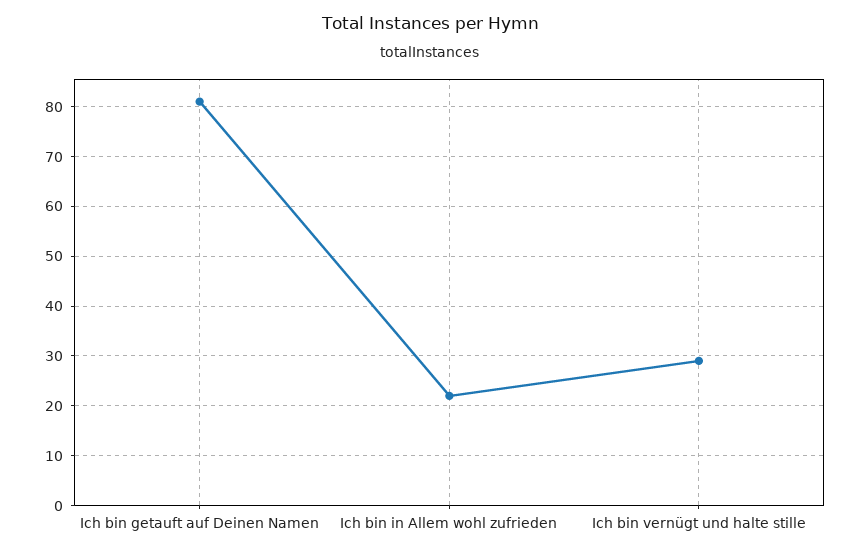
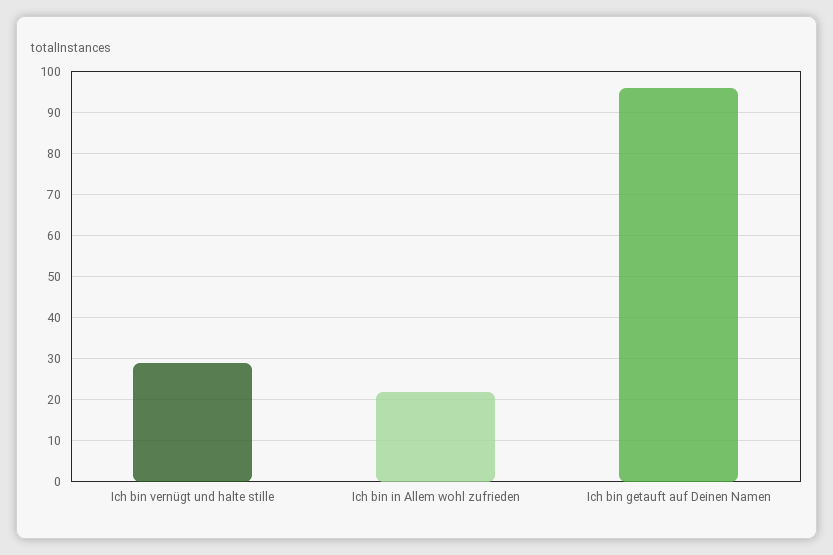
Ich bin getauft auf Deinen Namen: 80 -> 95

